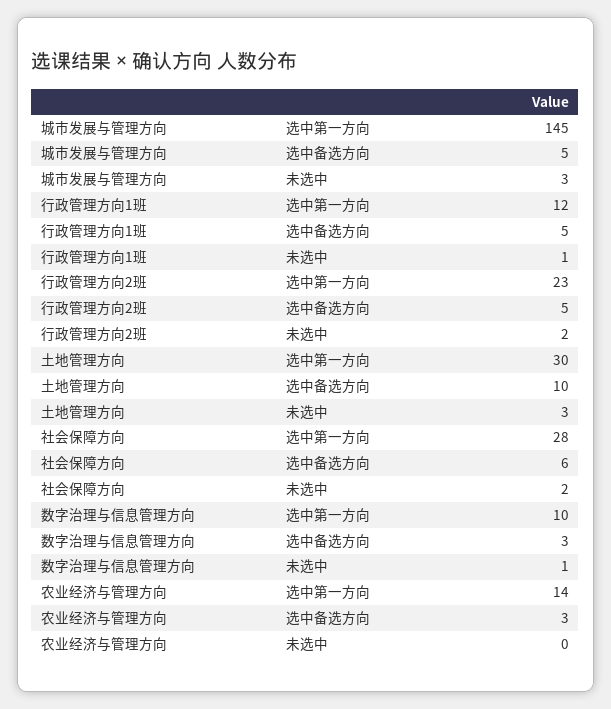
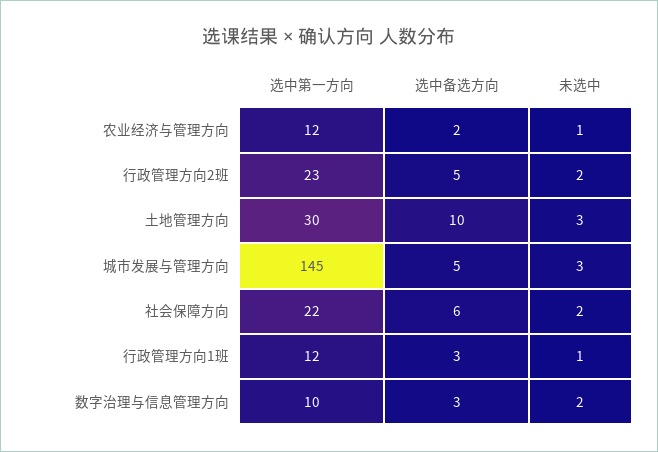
行政管理方向1班, 选中备选方向: 5 -> 3
社会保障方向, 选中第一方向: 28 -> 22
数字治理与信息管理方向, 未选中: 1 -> 2
农业经济与管理方向, 选中第一方向: 14 -> 12
农业经济与管理方向, 选中备选方向: 3 -> 2
农业经济与管理方向, 未选中: 0 -> 1

